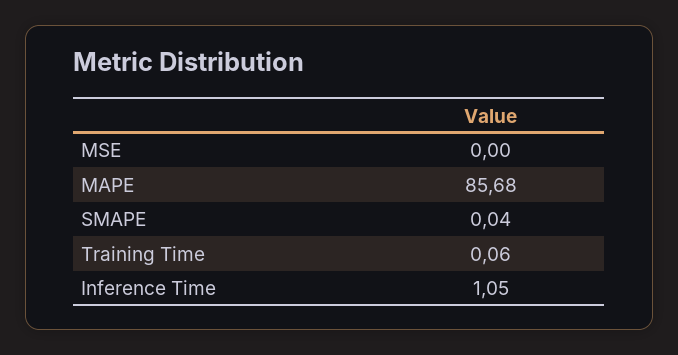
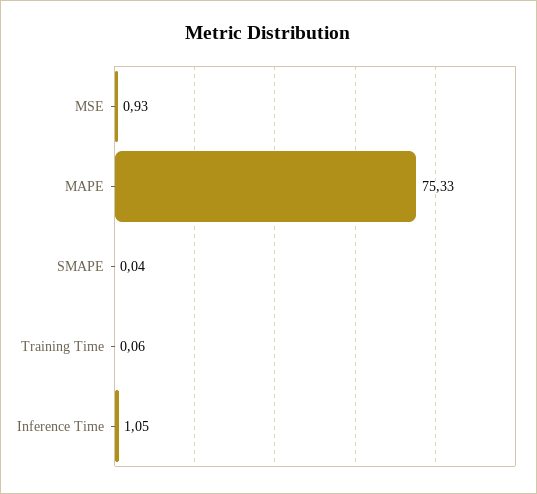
MSE: 0 -> 0.93
MAPE: 85.68 -> 75.33

